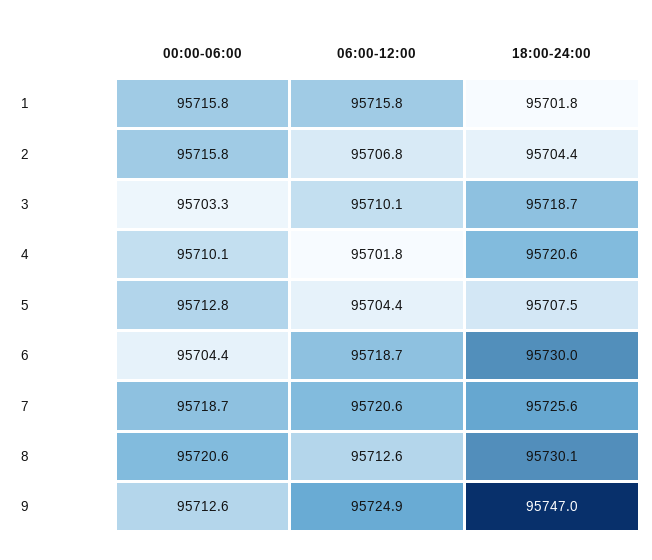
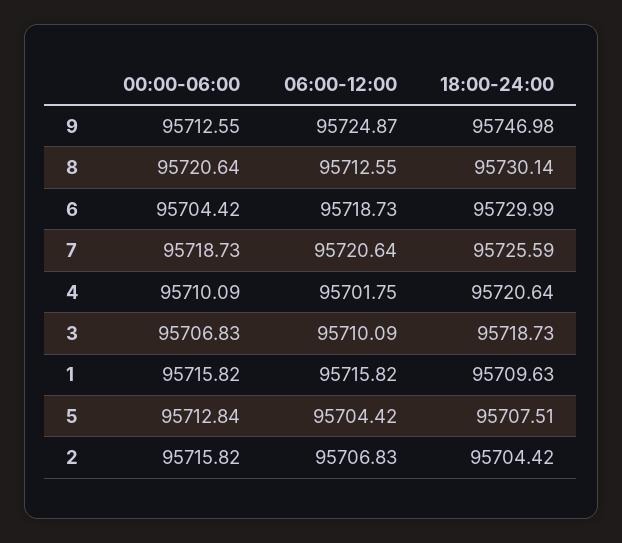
18:00-24:00, 1: 95701.8 -> 95709.63
00:00-06:00, 3: 95703.3 -> 95706.83

